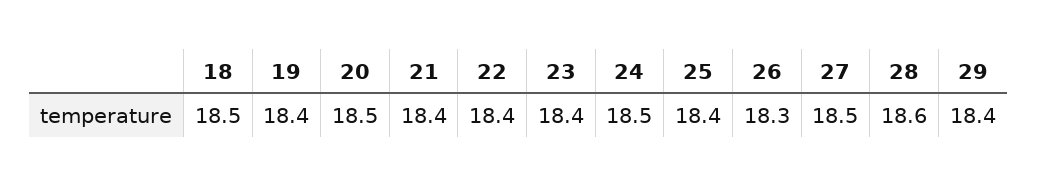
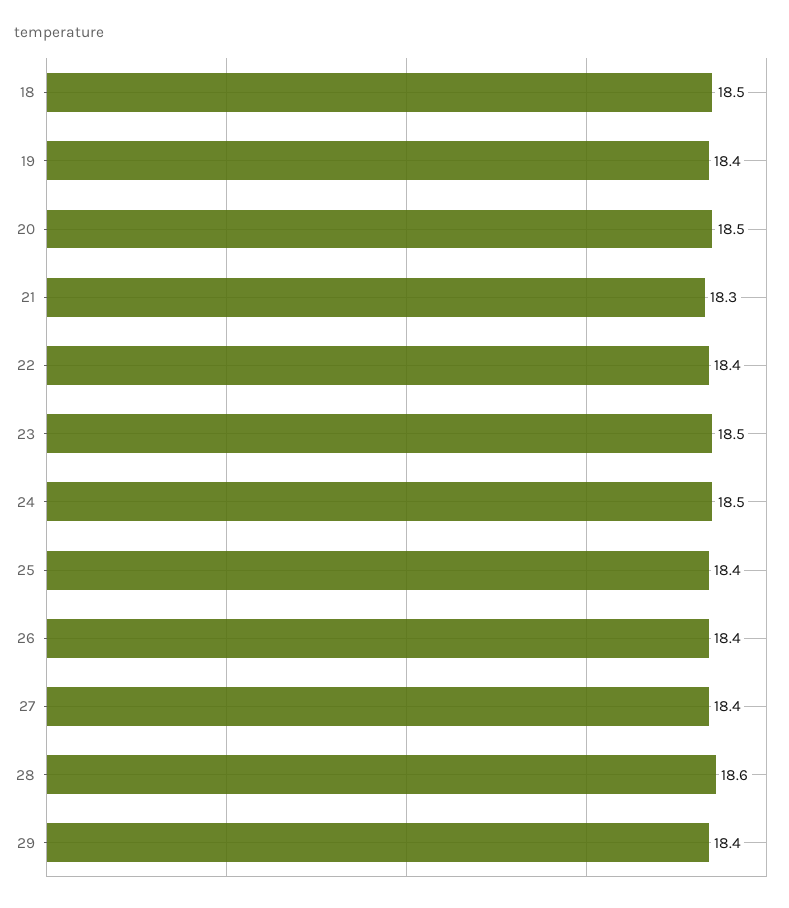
21: 18.4 -> 18.3
23: 18.4 -> 18.5
26: 18.3 -> 18.4
27: 18.5 -> 18.4

